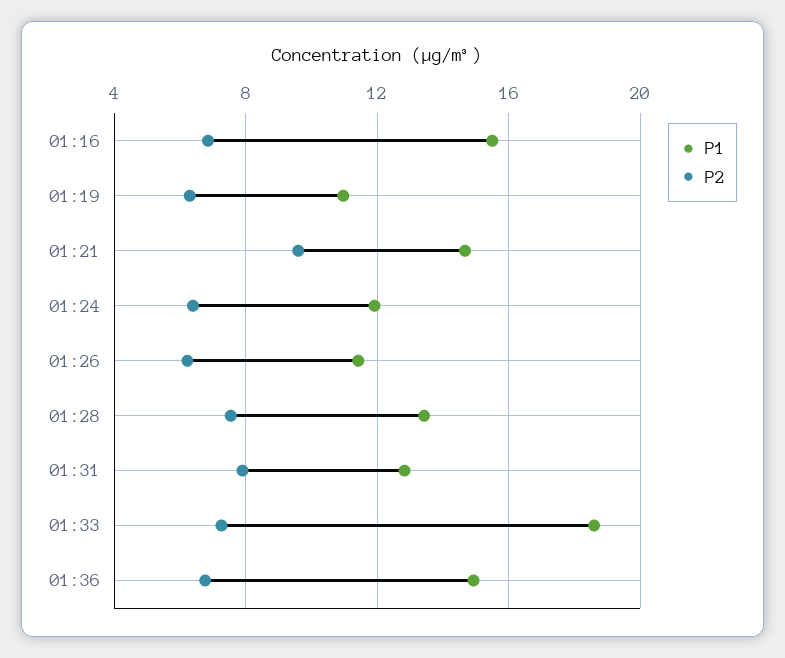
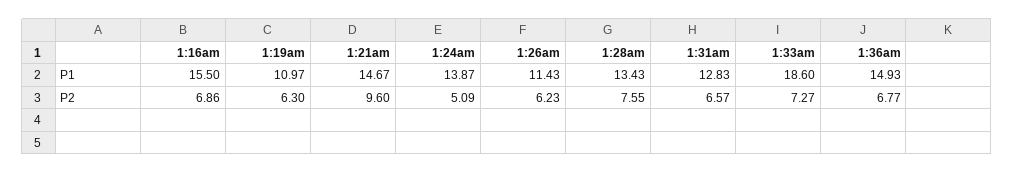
P1, 01:24: 12 -> 13.87
P2, 01:24: 6.5 -> 5.09
P2, 01:31: 8 -> 6.57

